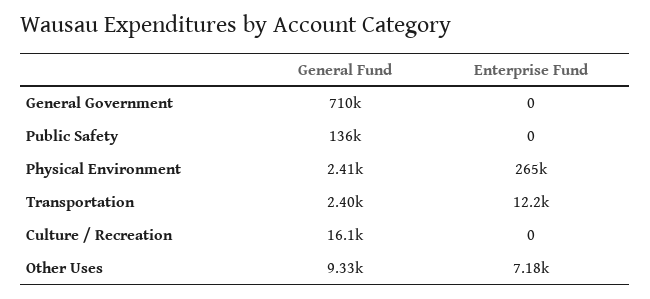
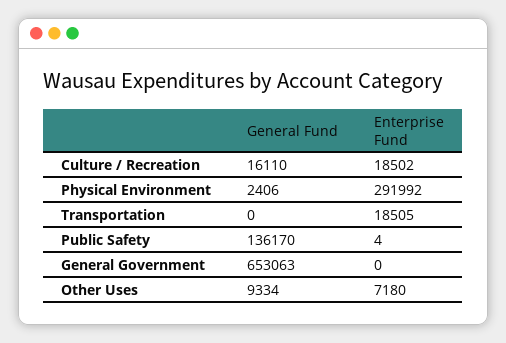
General Fund, General Government: 710000 -> 653063
Enterprise Fund, Public Safety: 0 -> 4
Enterprise Fund, Physical Environment: 265000 -> 291992
General Fund, Transportation: 2400 -> 0
Enterprise Fund, Transportation: 12200 -> 18505
Enterprise Fund, Culture / Recreation: 0 -> 18502

